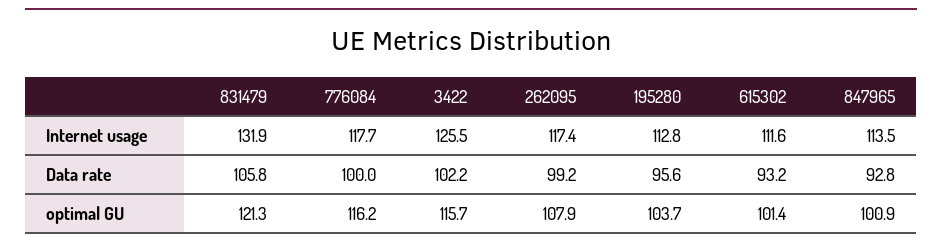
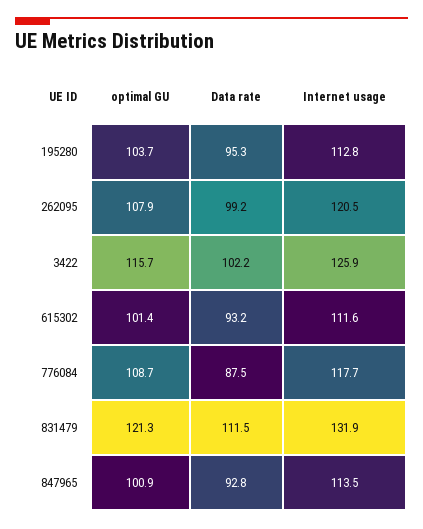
3422, Internet usage: 125.5 -> 125.9
262095, Internet usage: 117.4 -> 120.5
831479, Data rate: 105.8 -> 111.5
776084, Data rate: 100 -> 87.5
195280, Data rate: 95.6 -> 95.3
776084, optimal GU: 116.2 -> 108.7

